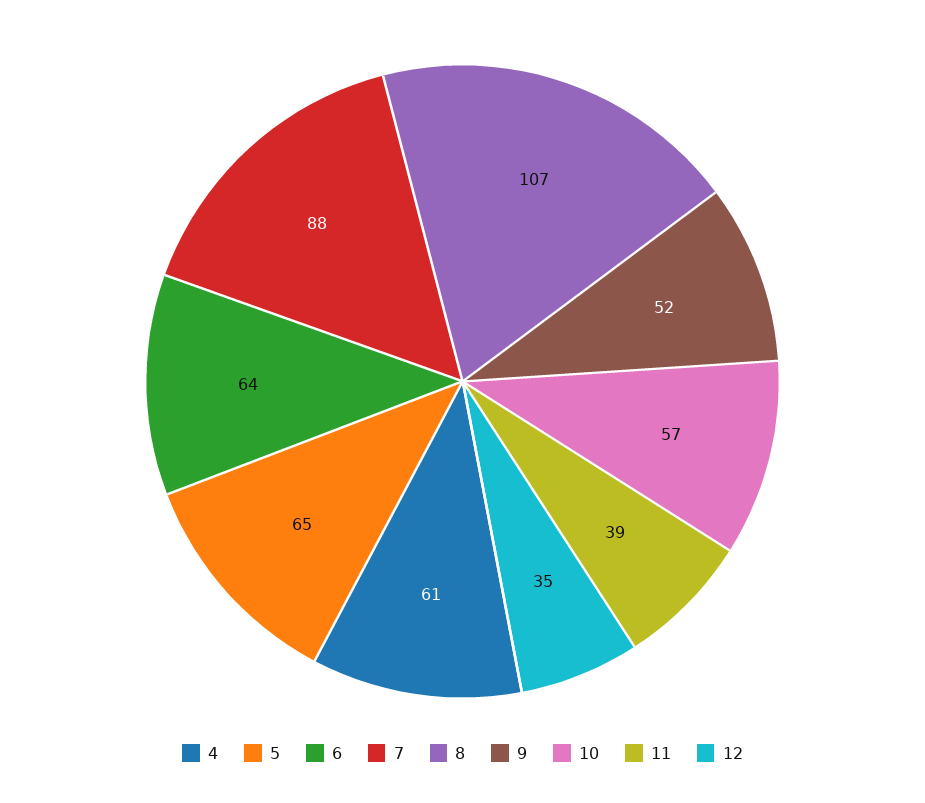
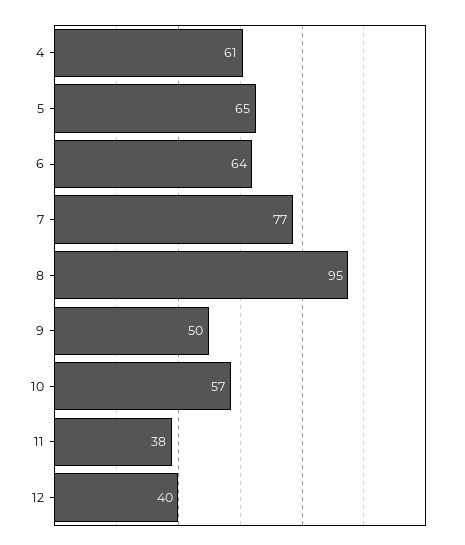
7: 88 -> 77
8: 107 -> 95
9: 52 -> 50
11: 39 -> 38
12: 35 -> 40

